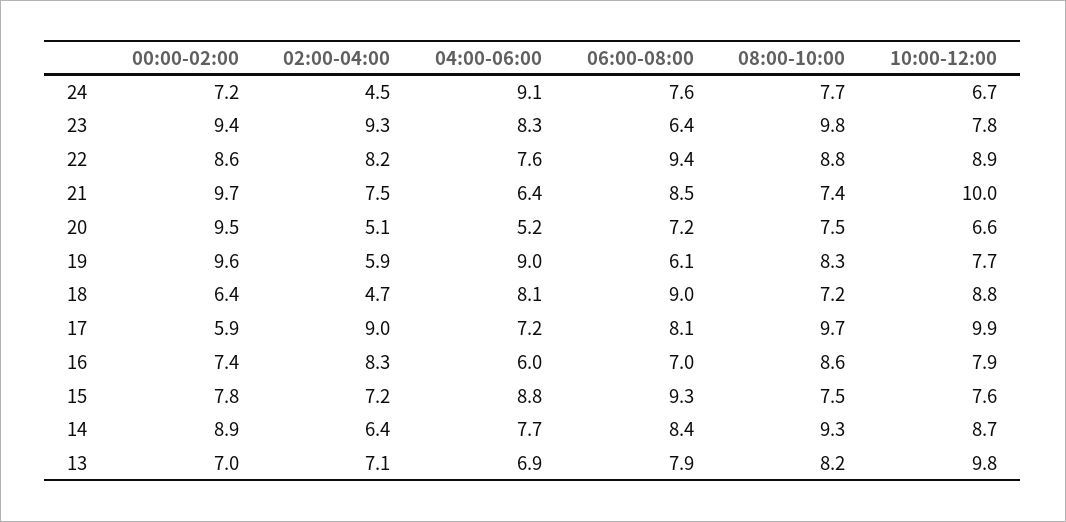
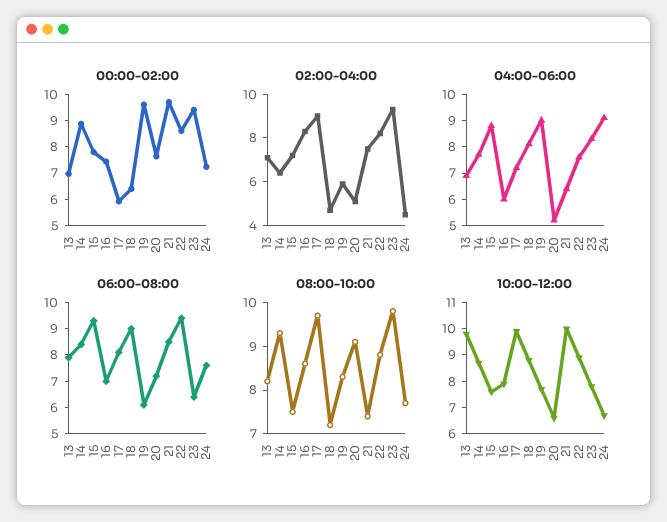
00:00-02:00, 20: 9.5 -> 7.5
08:00-10:00, 20: 7.5 -> 9

